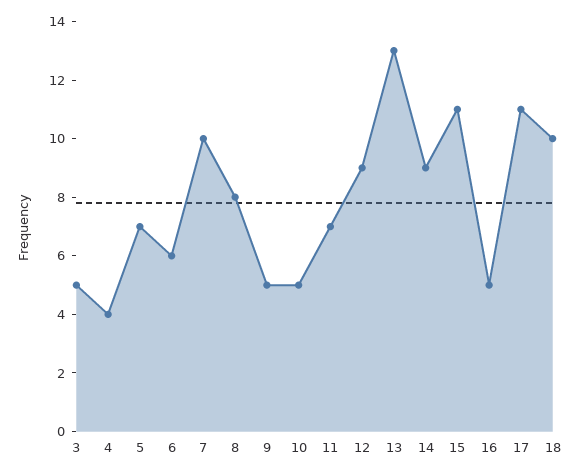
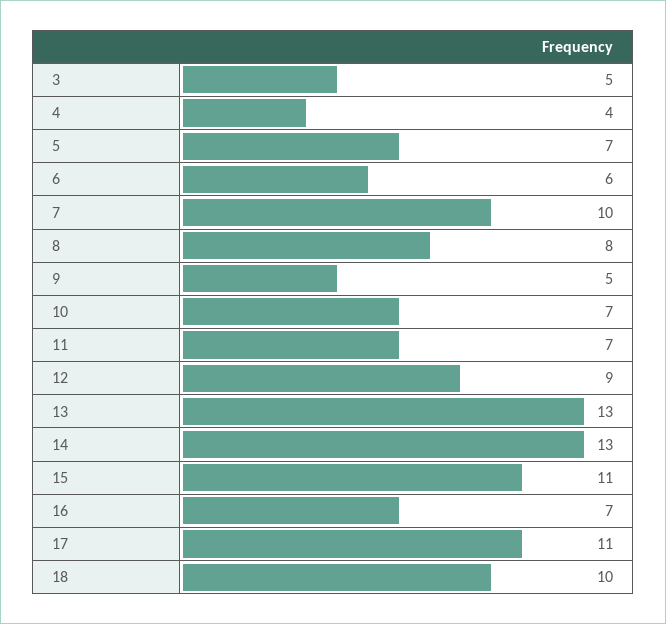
10: 5 -> 7
14: 9 -> 13
16: 5 -> 7

